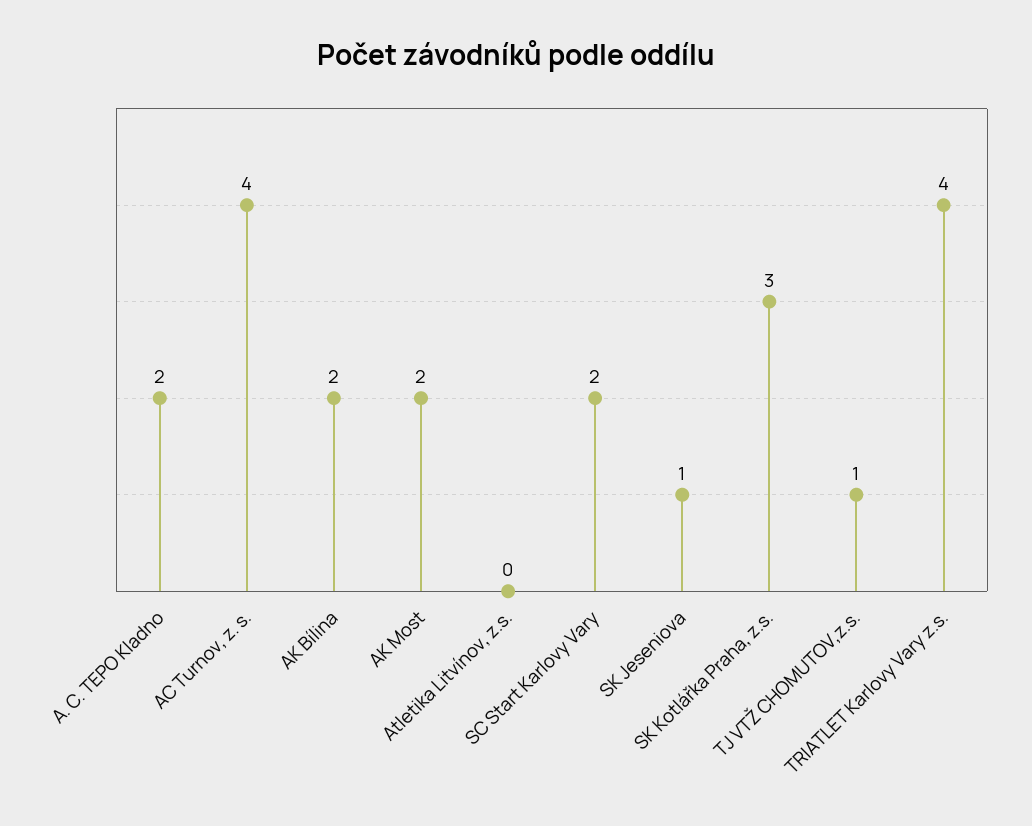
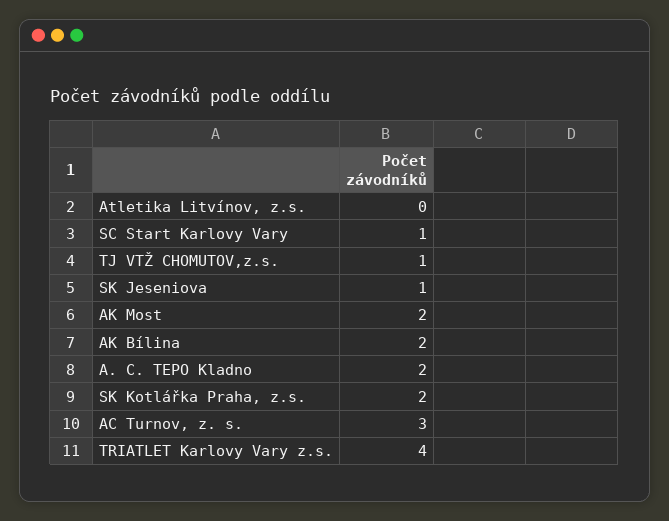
AC Turnov, z. s.: 4 -> 3
SC Start Karlovy Vary: 2 -> 1
SK Kotlářka Praha, z.s.: 3 -> 2

